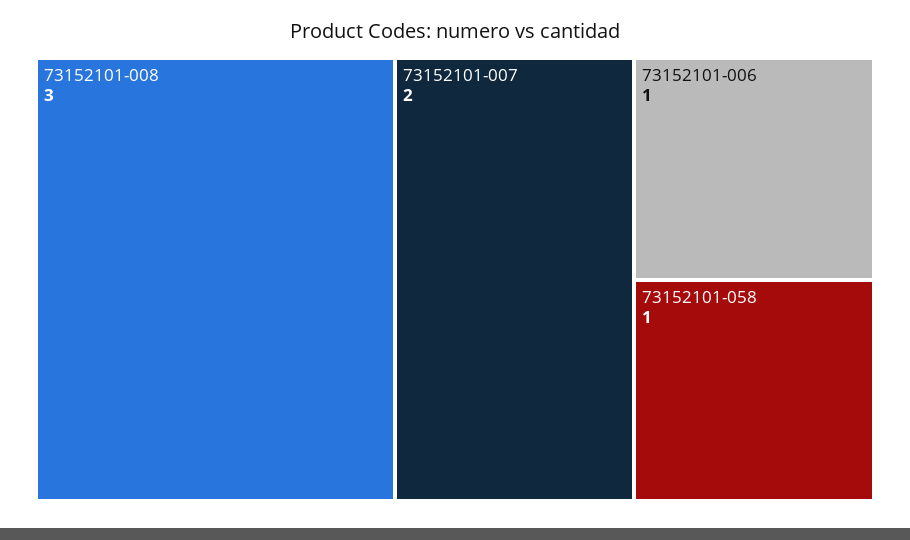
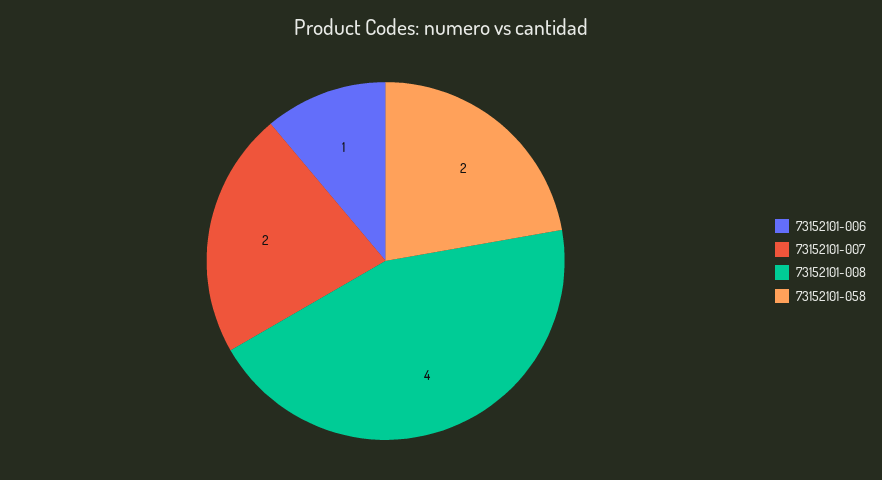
73152101-008: 3 -> 4
73152101-058: 1 -> 2

